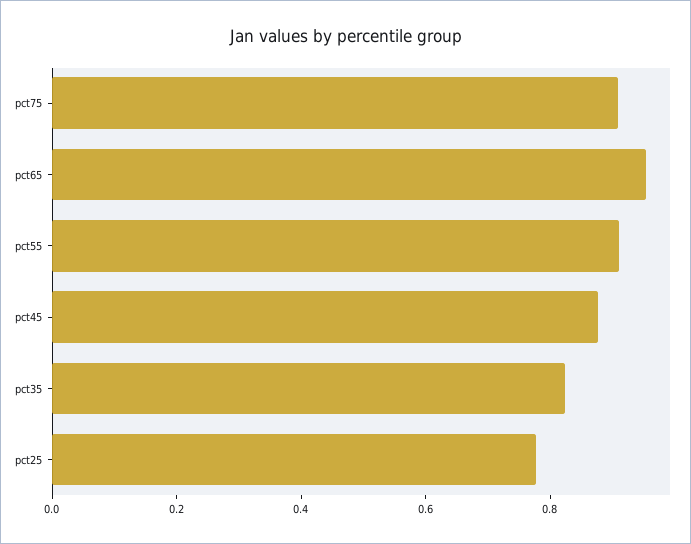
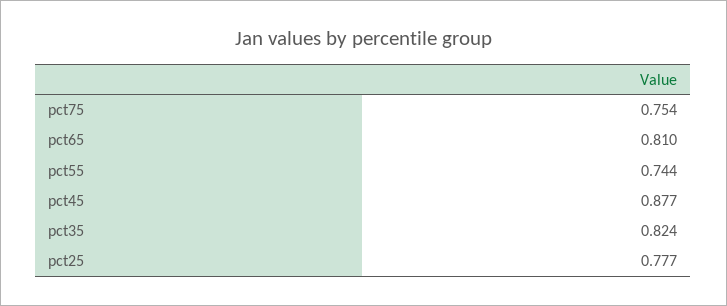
pct75: 0.9 -> 0.754
pct65: 0.95 -> 0.81
pct55: 0.9 -> 0.744

